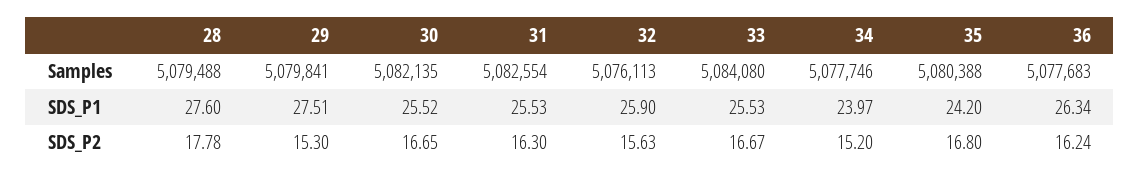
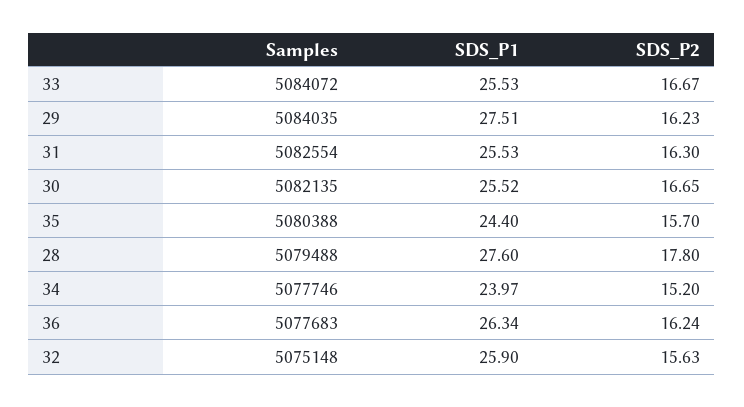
29, Samples: 5079841 -> 5084035
32, Samples: 5076113 -> 5075148
33, Samples: 5084080 -> 5084072
35, SDS_P1: 24.2 -> 24.4
28, SDS_P2: 17.78 -> 17.8
29, SDS_P2: 15.3 -> 16.23
35, SDS_P2: 16.8 -> 15.7

